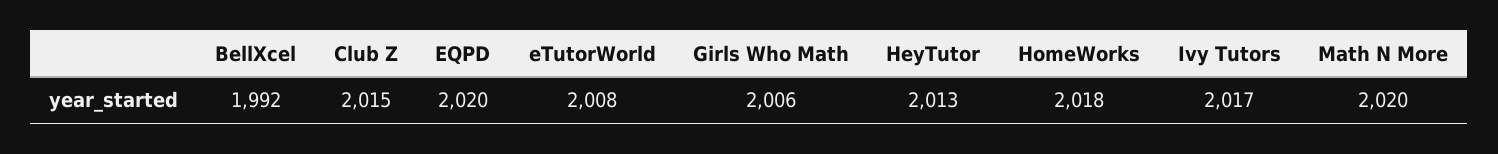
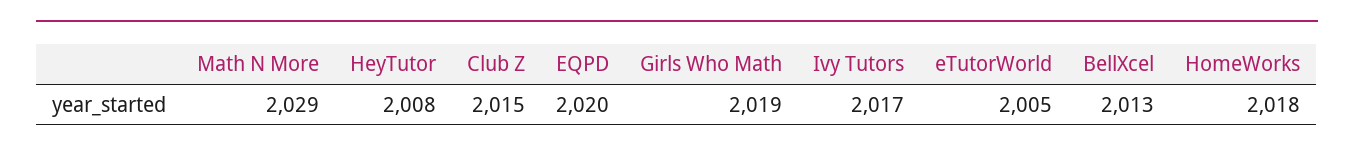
BellXcel: 1992 -> 2013
eTutorWorld: 2008 -> 2005
Girls Who Math: 2006 -> 2019
HeyTutor: 2013 -> 2008
Math N More: 2020 -> 2029

